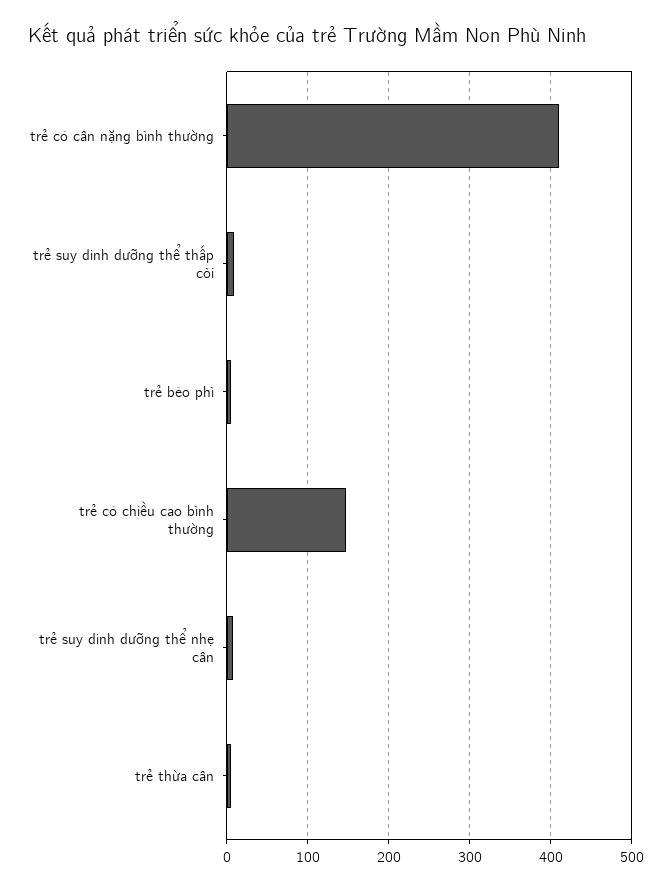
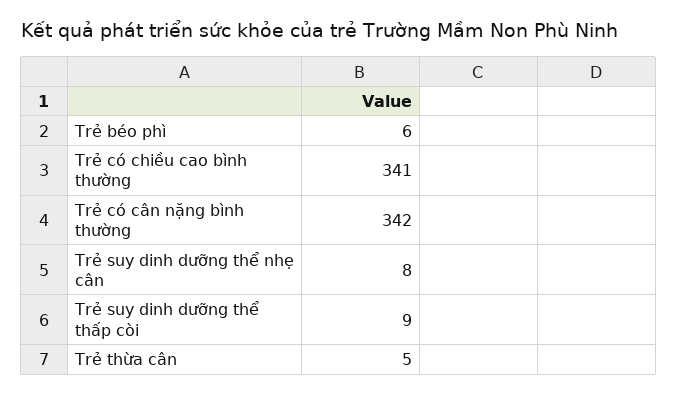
trẻ có cân nặng bình thường: 410 -> 342
trẻ có chiều cao bình thường: 150 -> 341

